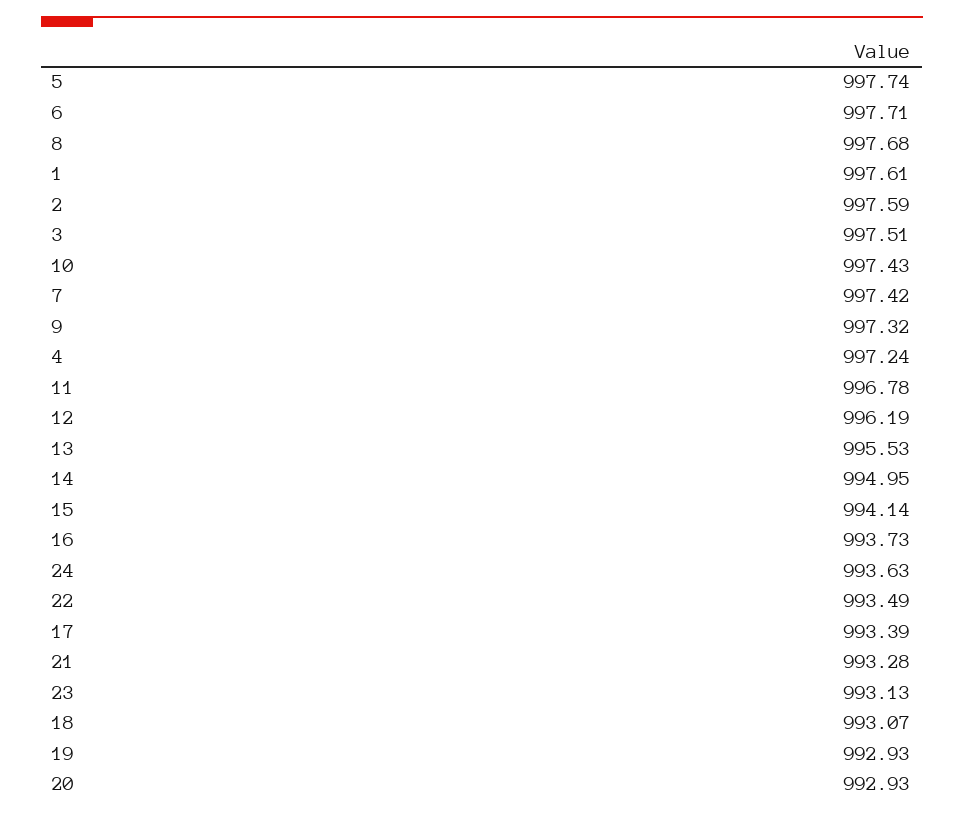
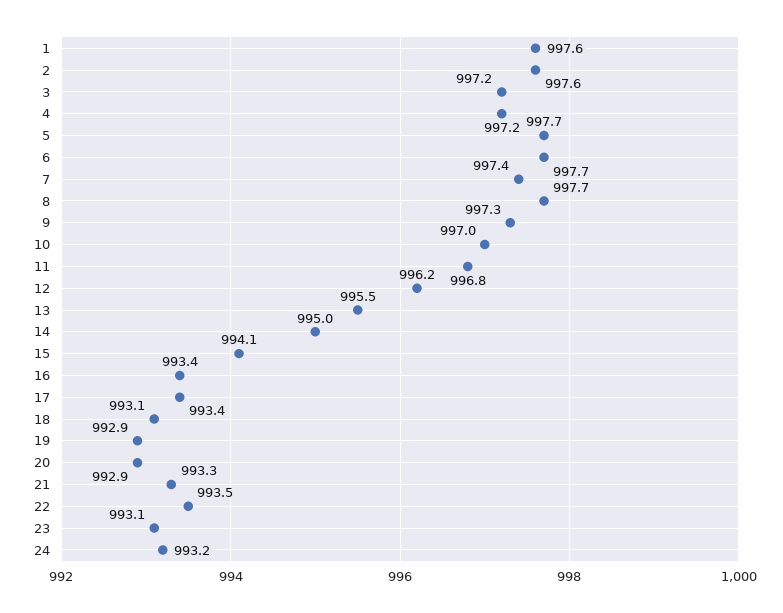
3: 997.51 -> 997.2
10: 997.43 -> 997
16: 993.73 -> 993.4
24: 993.63 -> 993.2

